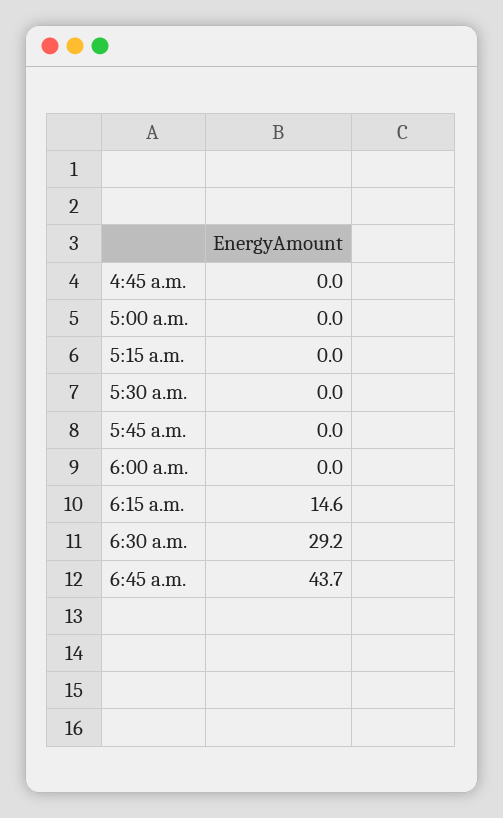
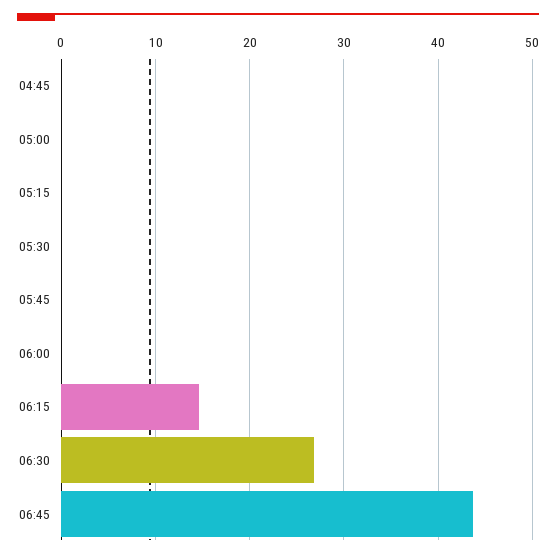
6:30 a.m.: 29.2 -> 27

